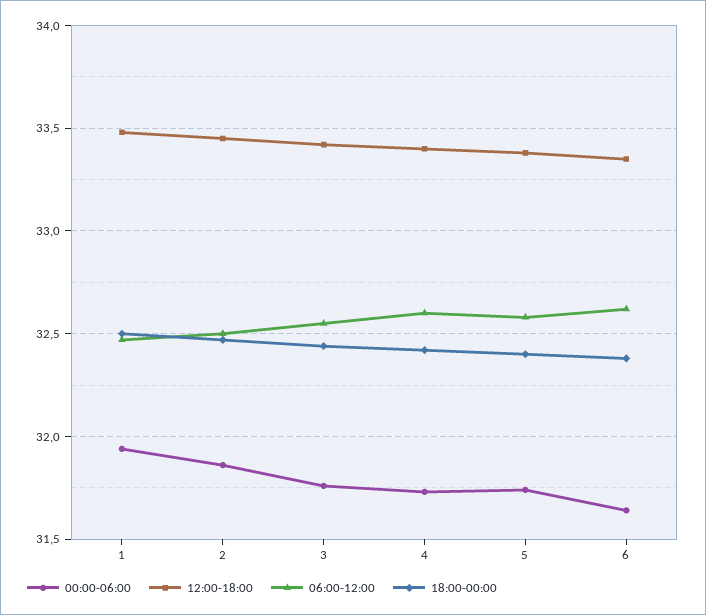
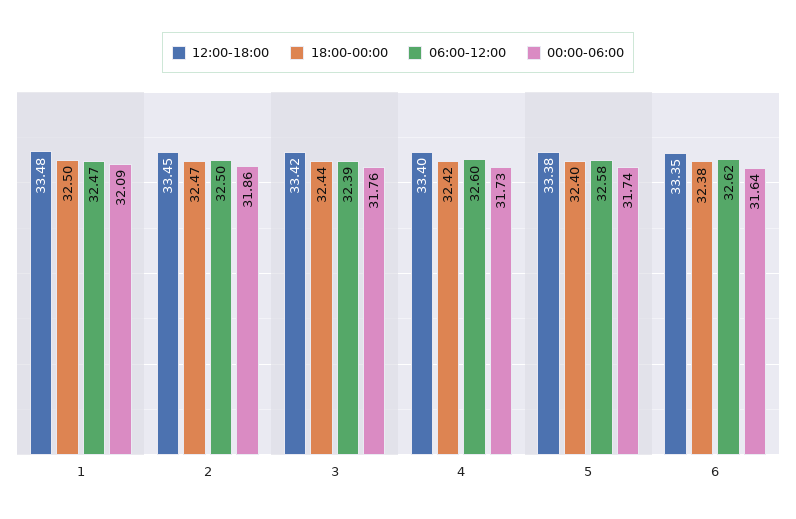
00:00-06:00, 1: 31.95 -> 32.09
06:00-12:00, 3: 32.55 -> 32.39

